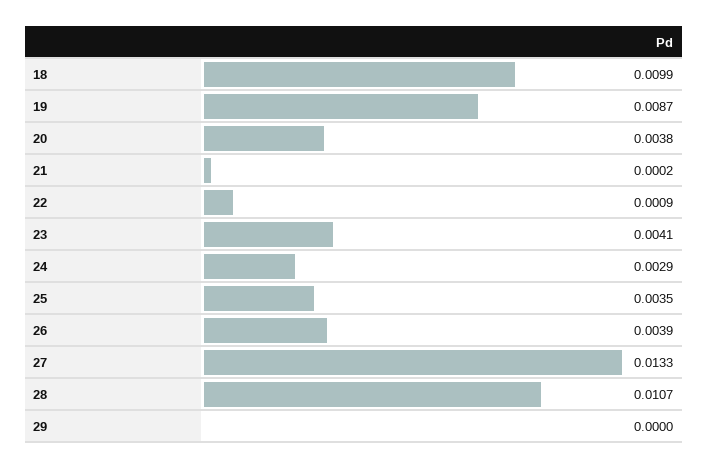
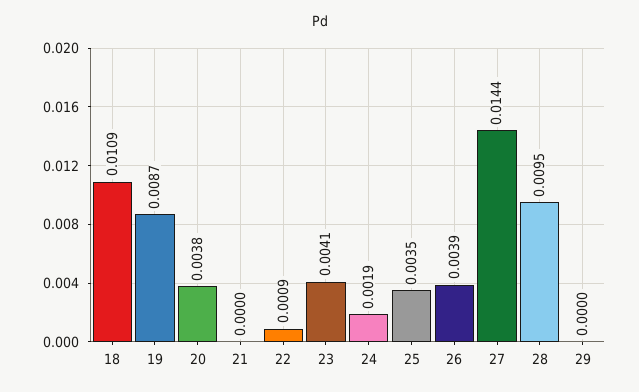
18: 0.0099 -> 0.0109
21: 0.0002 -> 0
24: 0.0029 -> 0.0019
27: 0.0133 -> 0.0144
28: 0.0107 -> 0.0095

